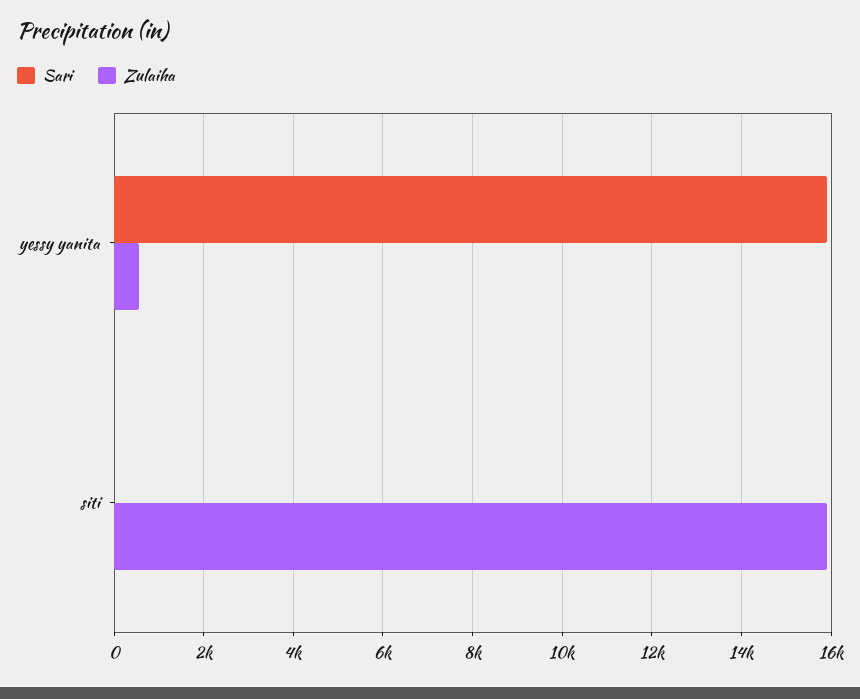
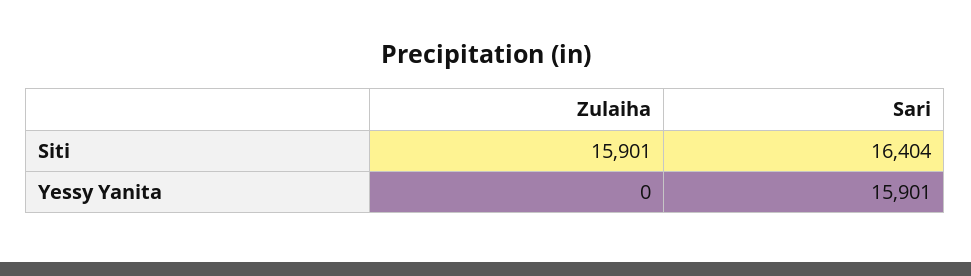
Zulaiha, yessy yanita: 600 -> 0
Sari, siti: 0 -> 16404

